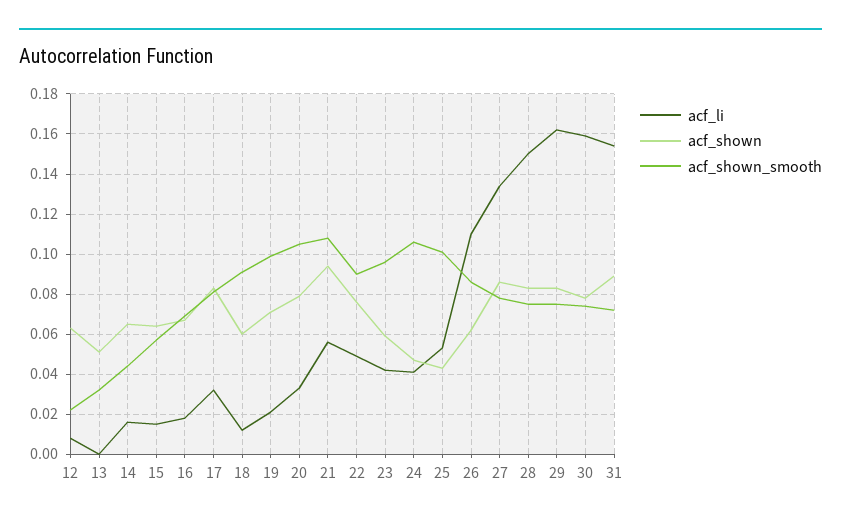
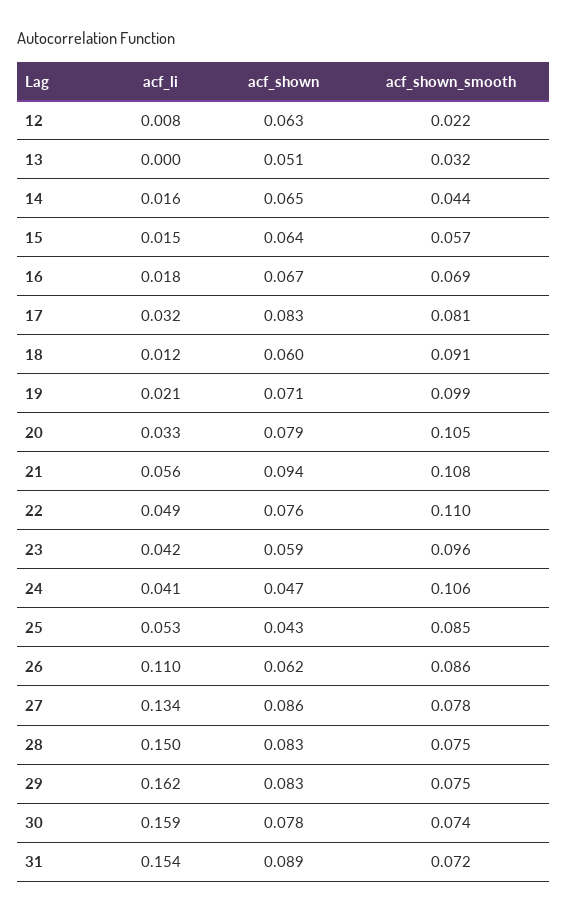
acf_shown_smooth, 22: 0.09 -> 0.11
acf_shown_smooth, 25: 0.1 -> 0.085

